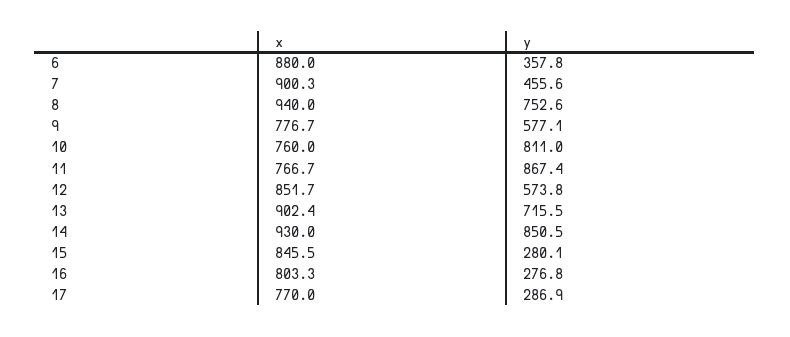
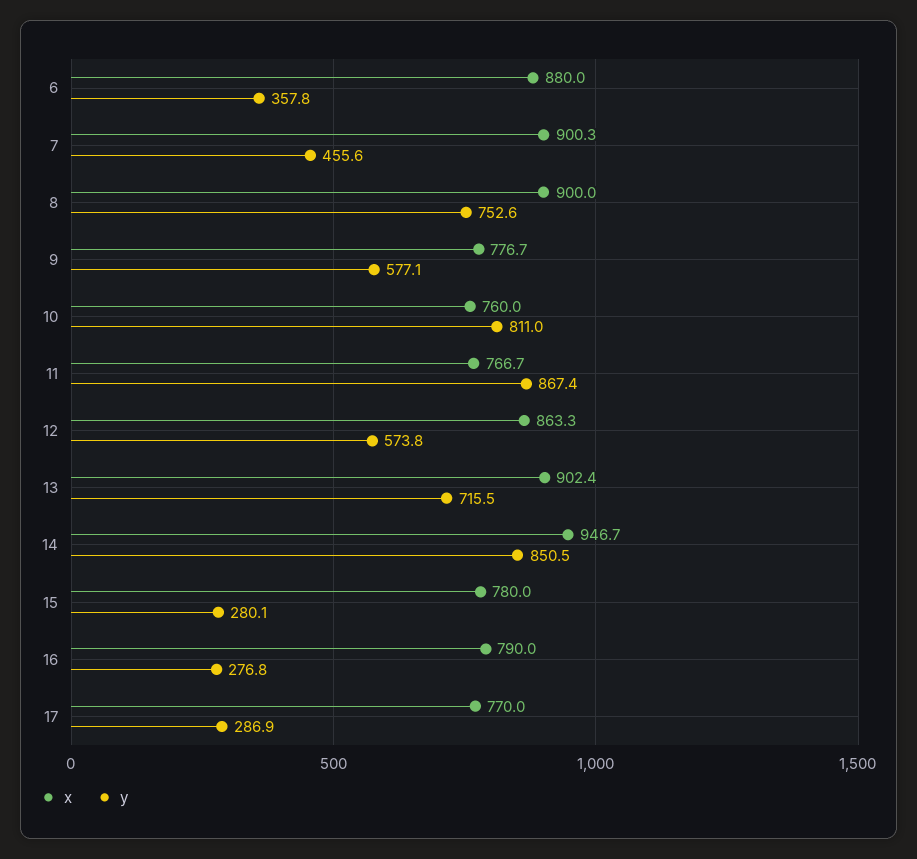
x, 8: 940 -> 900
x, 12: 851.7 -> 863.3
x, 14: 930 -> 946.7
x, 15: 845.5 -> 780
x, 16: 803.3 -> 790

